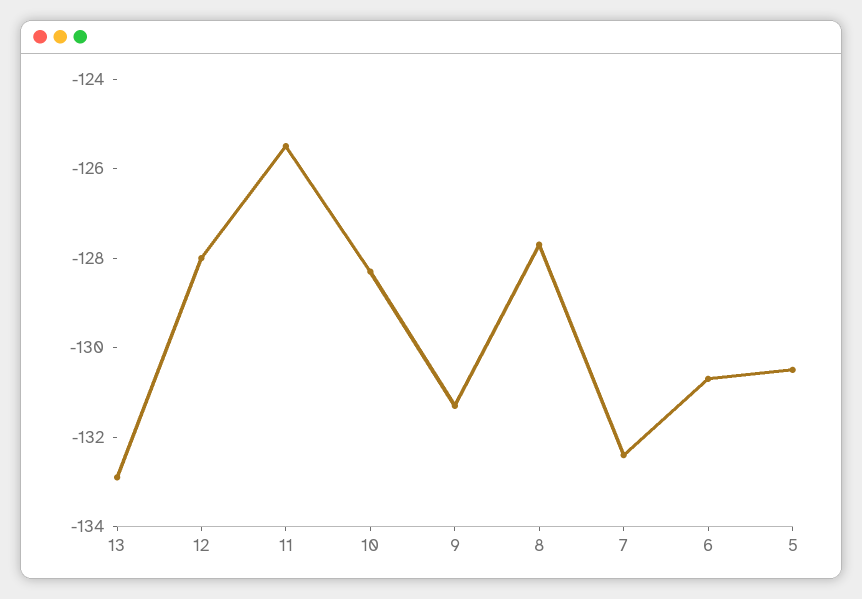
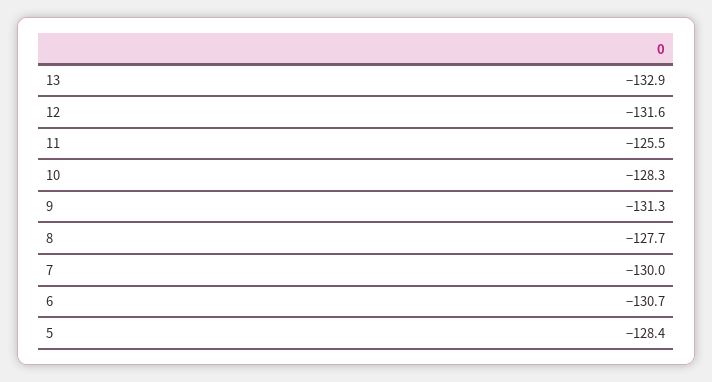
12: -128 -> -131.6
7: -132.5 -> -130
5: -130.5 -> -128.4

